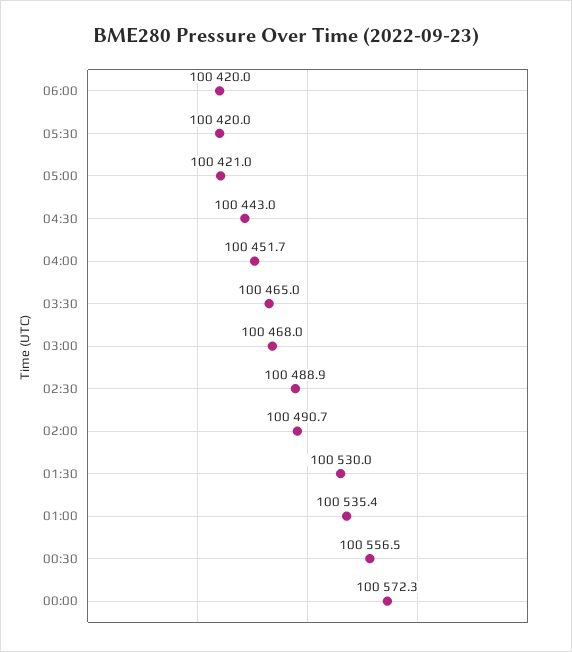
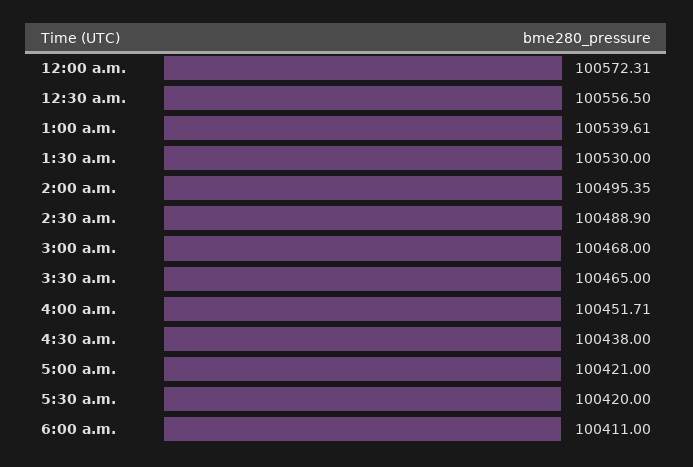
06:00: 100420 -> 100411
04:30: 100443 -> 100438
02:00: 100490.7 -> 100495.35
01:00: 100535.4 -> 100539.61

